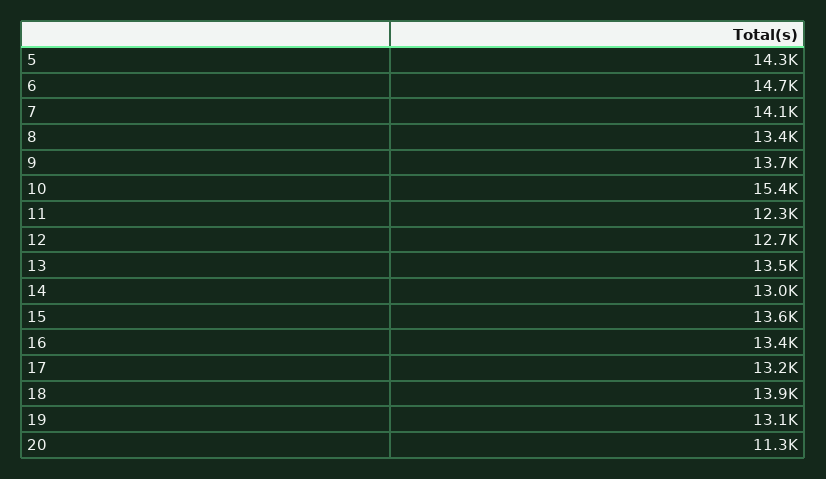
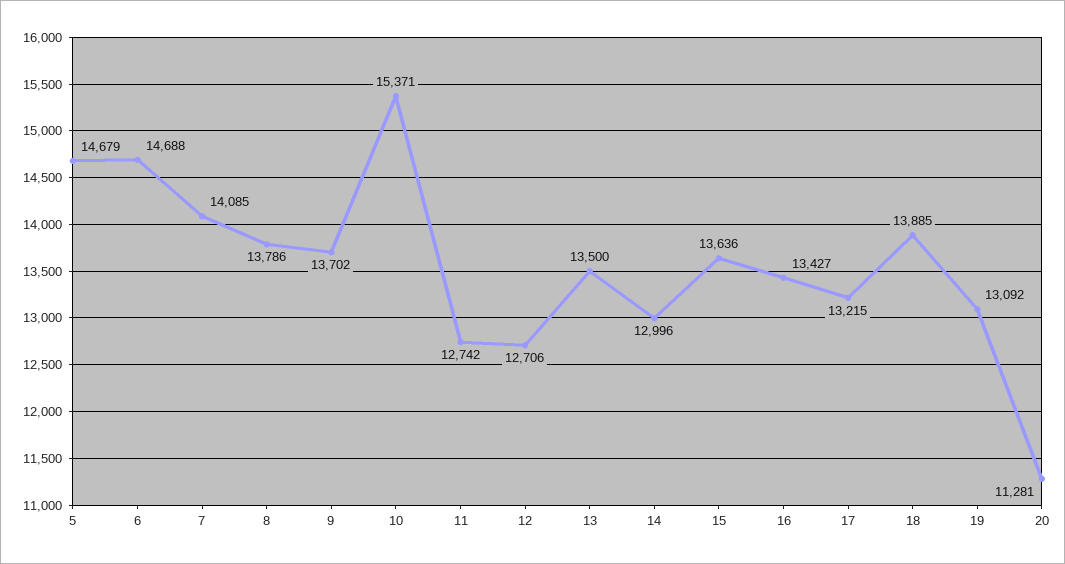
5: 14300 -> 14679
8: 13400 -> 13786
11: 12300 -> 12742

